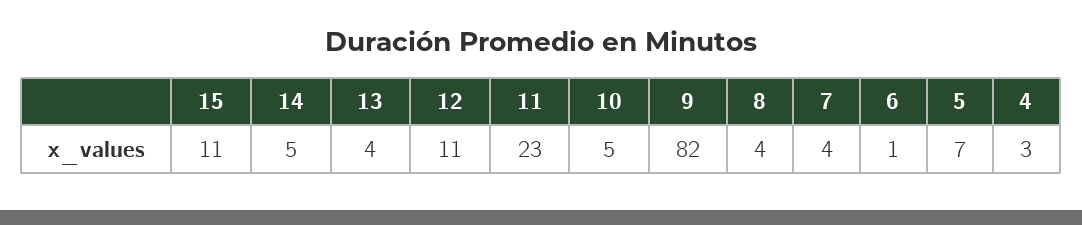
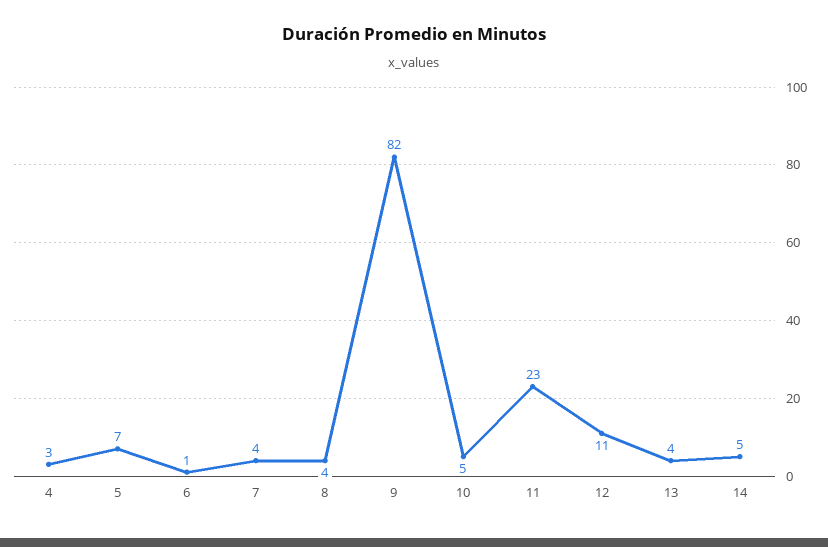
15: 11 -> none

